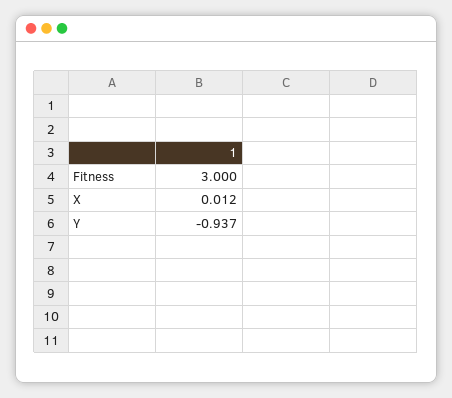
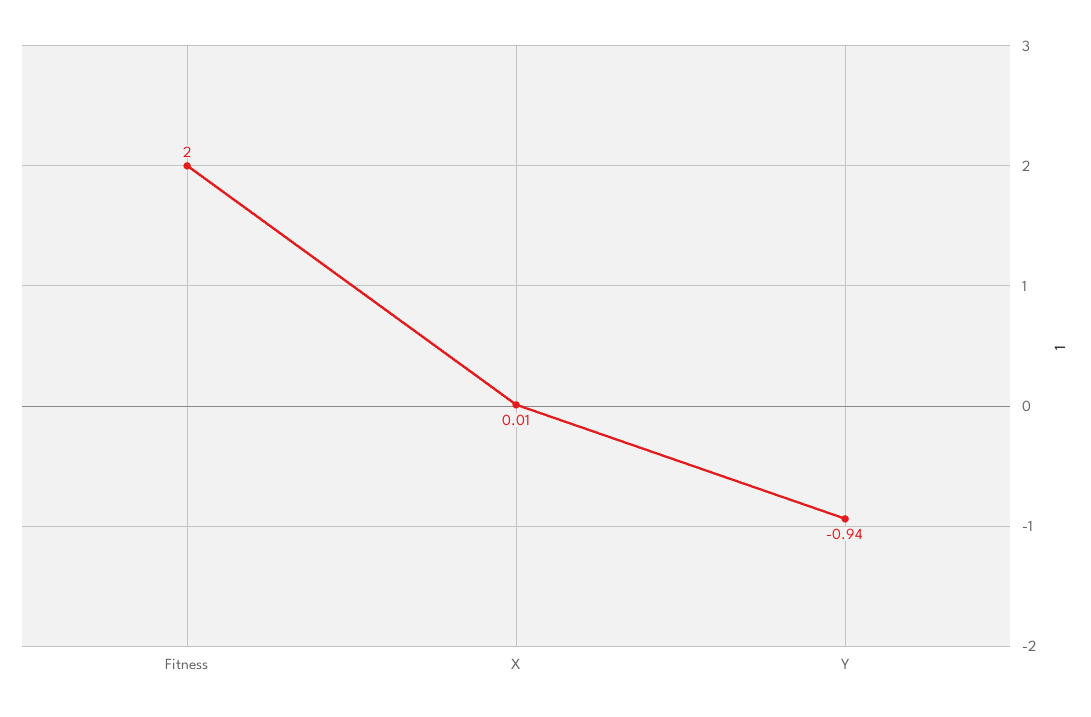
Fitness: 3 -> 2

